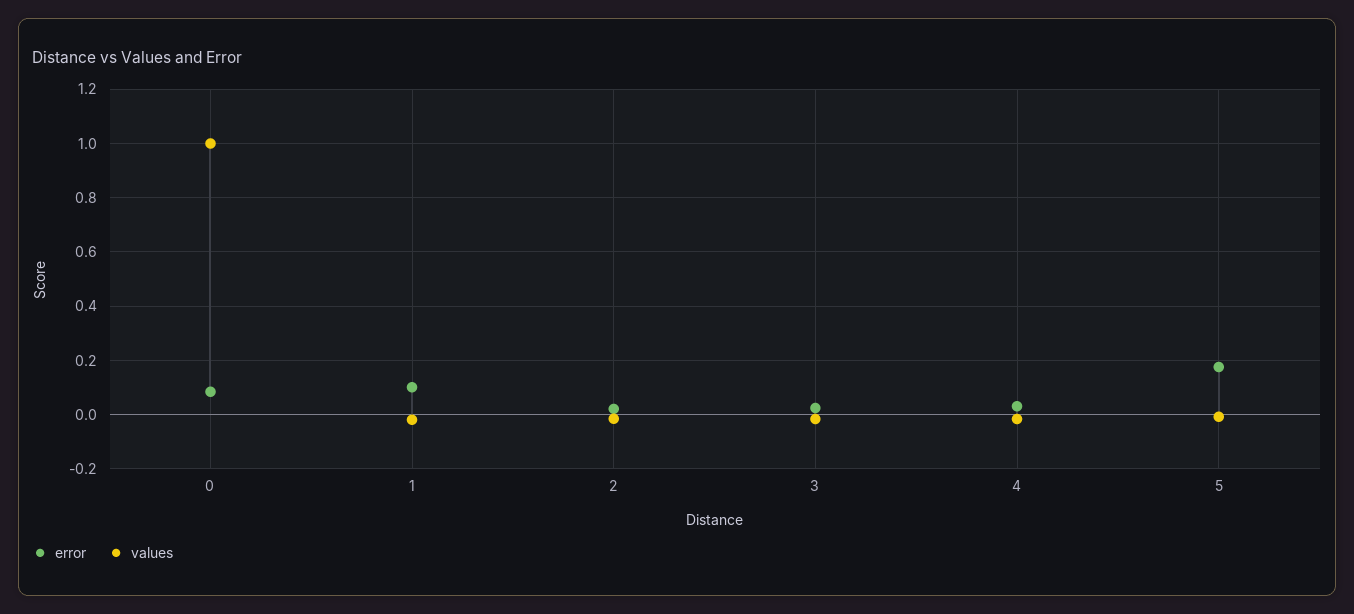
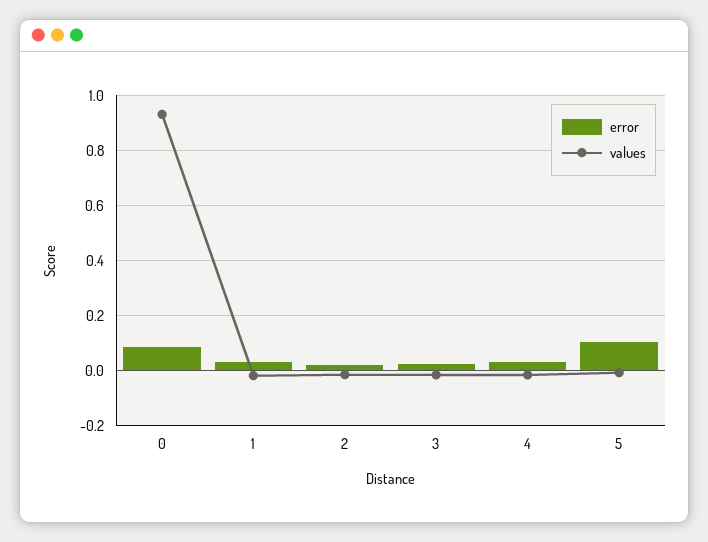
values, 0: 1 -> 0.925
error, 1: 0.1 -> 0.025
error, 5: 0.175 -> 0.1

